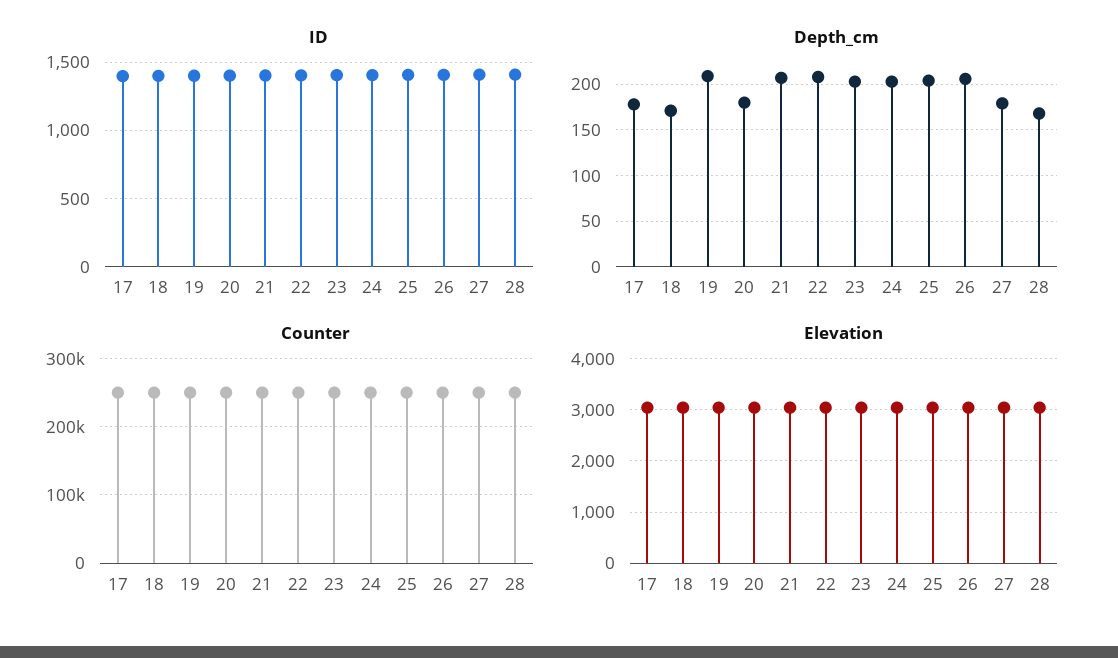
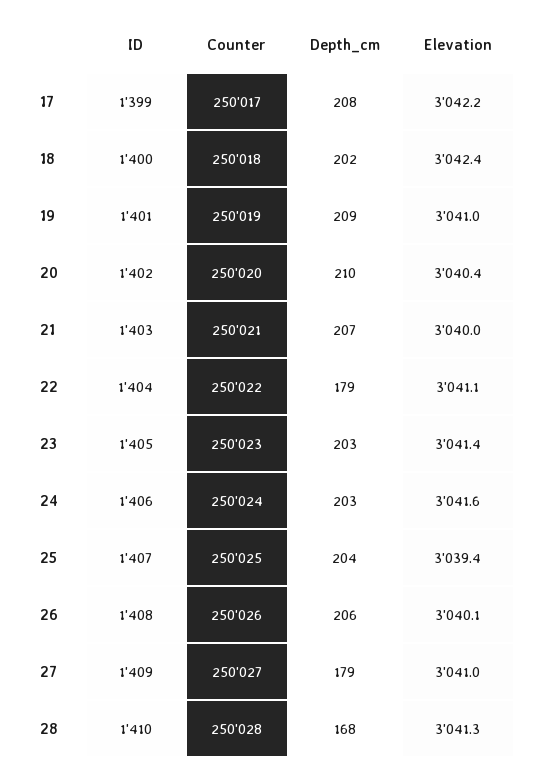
Depth_cm, 17: 180 -> 208
Depth_cm, 18: 170 -> 202
Depth_cm, 20: 180 -> 210
Depth_cm, 22: 210 -> 179

